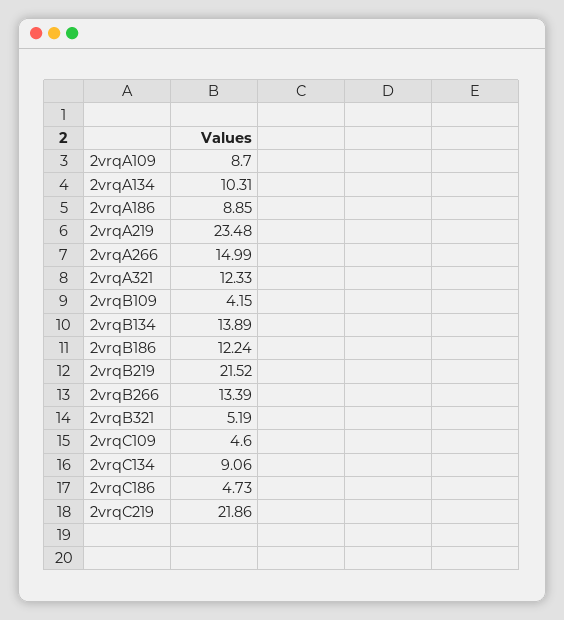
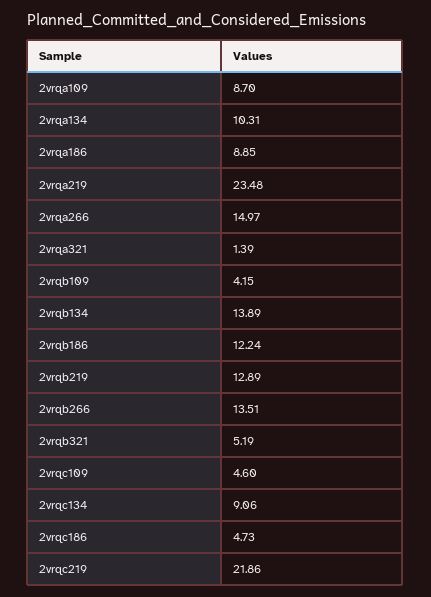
2vrqA266: 14.99 -> 14.97
2vrqA321: 12.33 -> 1.39
2vrqB219: 21.52 -> 12.89
2vrqB266: 13.39 -> 13.51

